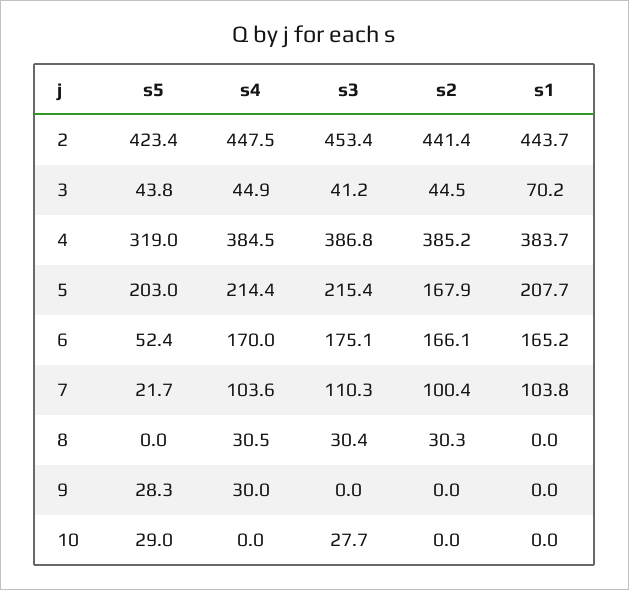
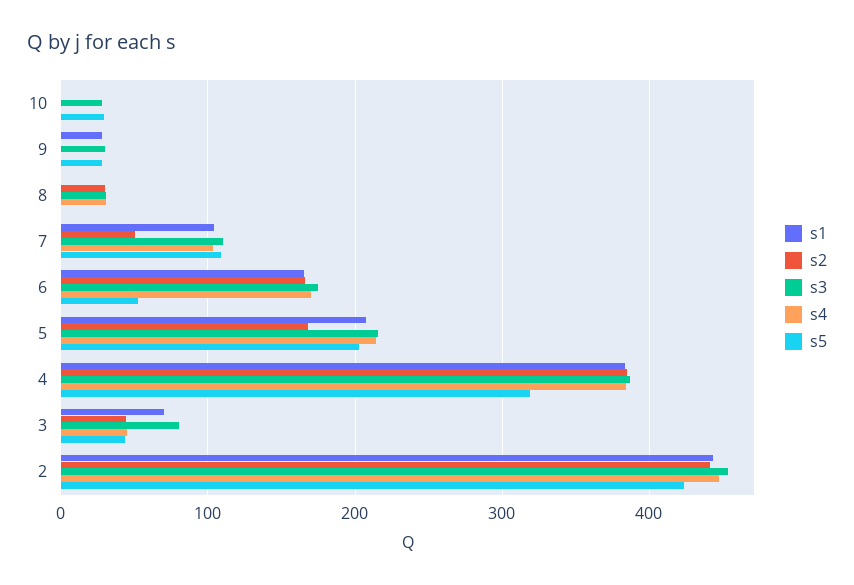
s3, 3: 41.2 -> 80
s5, 7: 21.7 -> 110
s2, 7: 100.4 -> 50
s4, 9: 30 -> 0
s3, 9: 0 -> 30
s1, 9: 0 -> 30

